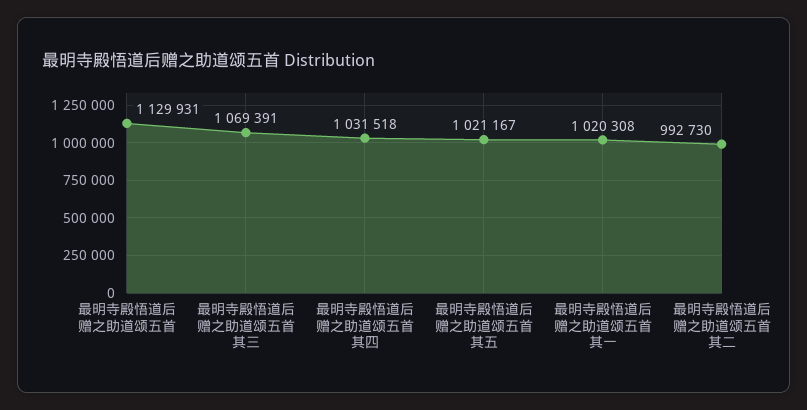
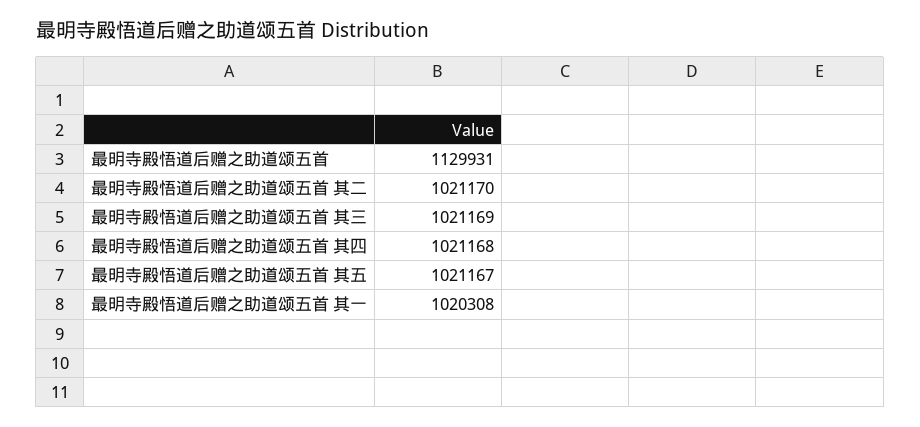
最明寺殿悟道后赠之助道颂五首 其三: 1069391 -> 1021169
最明寺殿悟道后赠之助道颂五首 其四: 1031518 -> 1021168
最明寺殿悟道后赠之助道颂五首 其二: 992730 -> 1021170

